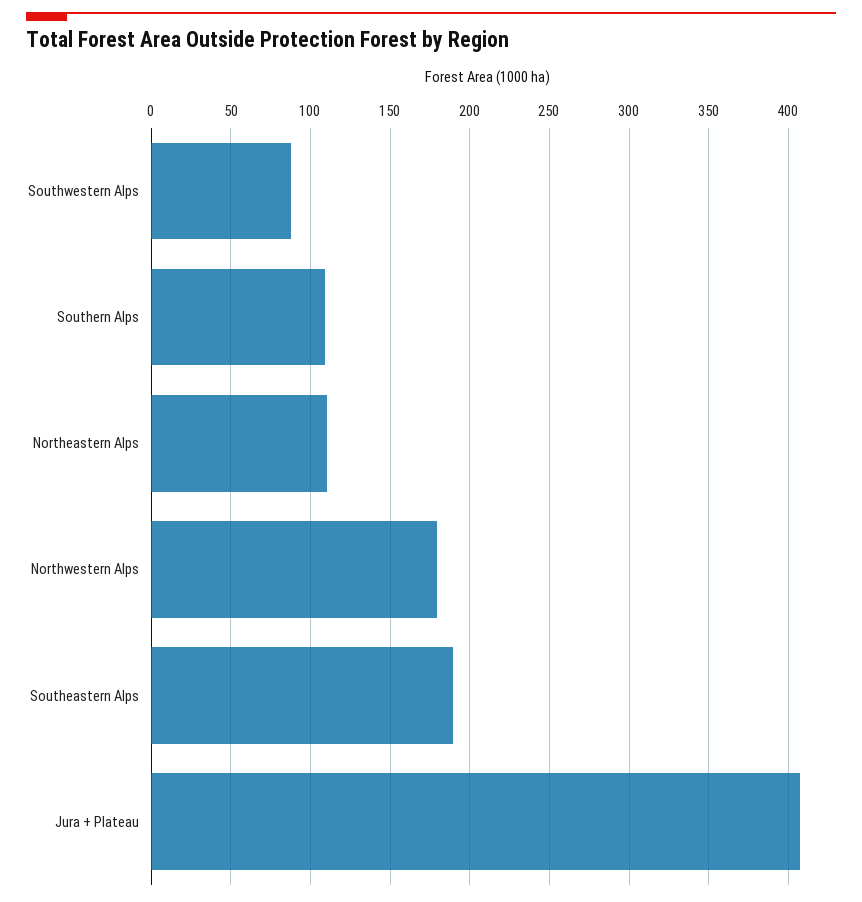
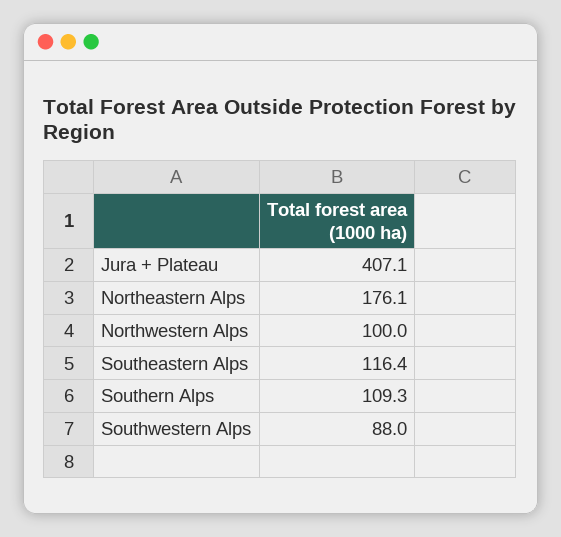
Northeastern Alps: 110 -> 176.1
Northwestern Alps: 180 -> 100
Southeastern Alps: 190 -> 116.4

